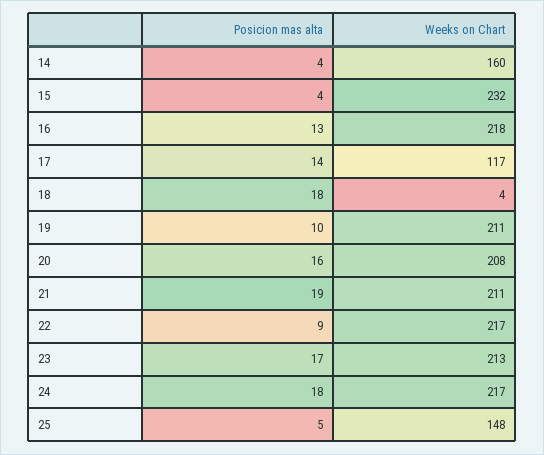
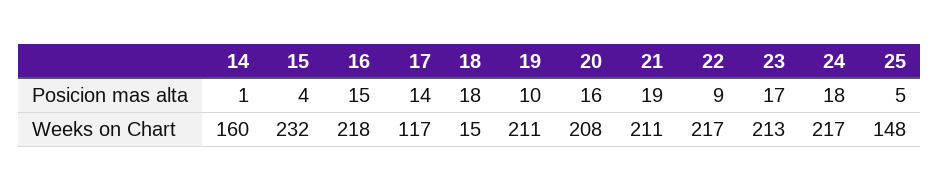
Posicion mas alta, 14: 4 -> 1
Posicion mas alta, 16: 13 -> 15
Weeks on Chart, 18: 4 -> 15

